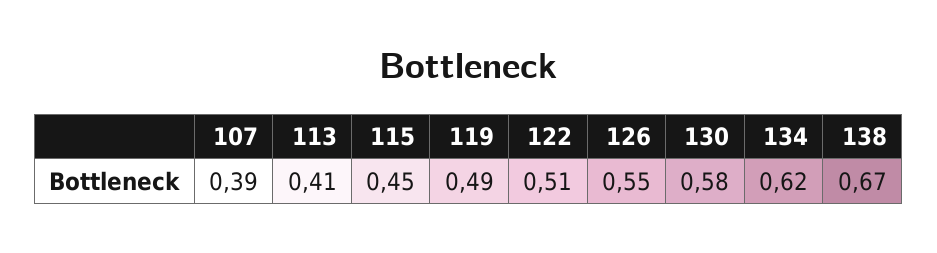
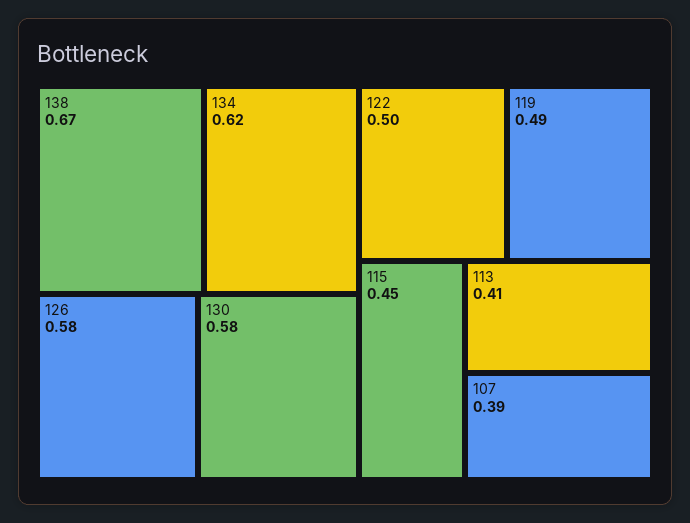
122: 0.51 -> 0.5
126: 0.55 -> 0.58

